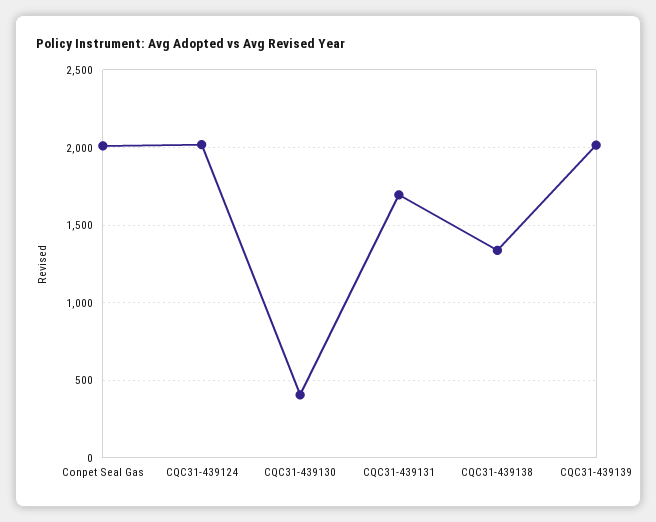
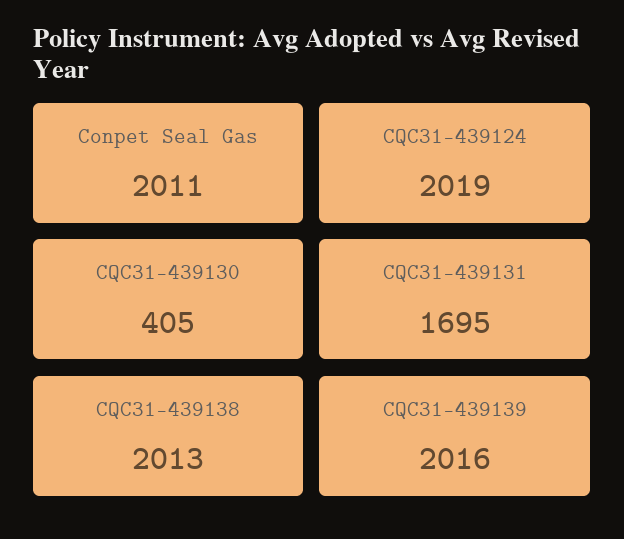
CQC31-439138: 1350 -> 2013

